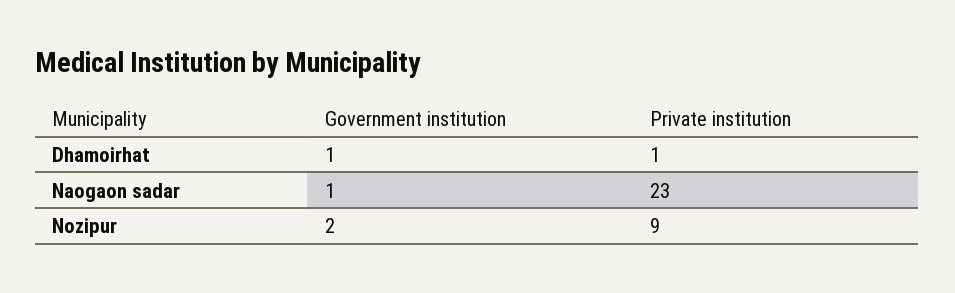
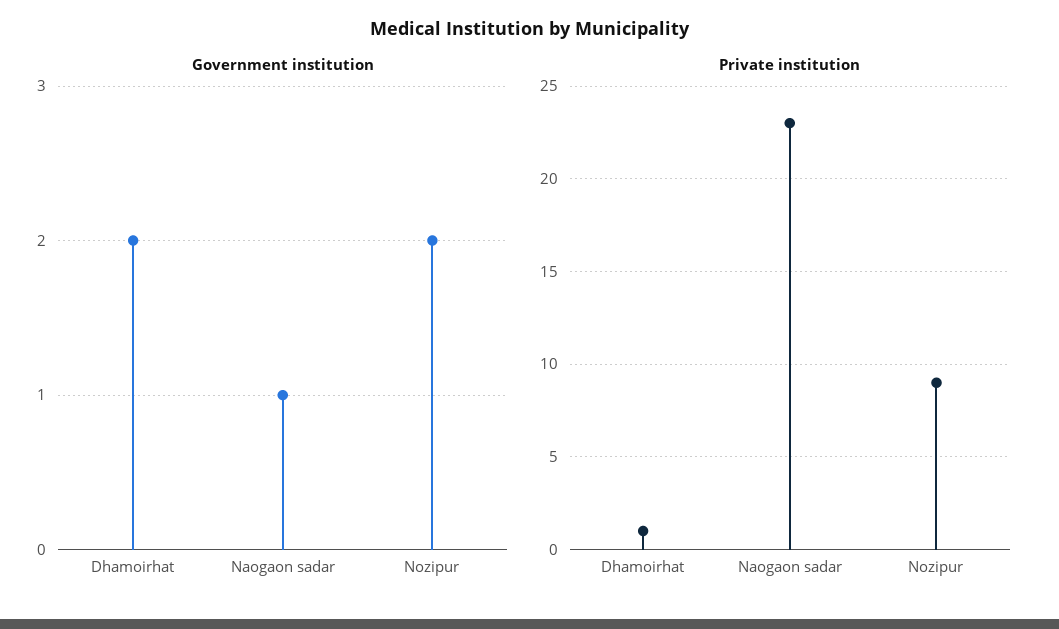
Government institution, Dhamoirhat: 1 -> 2

